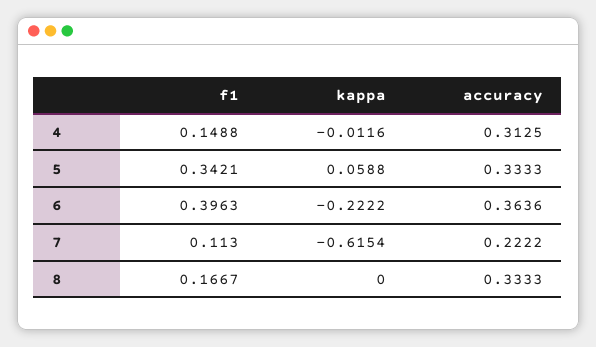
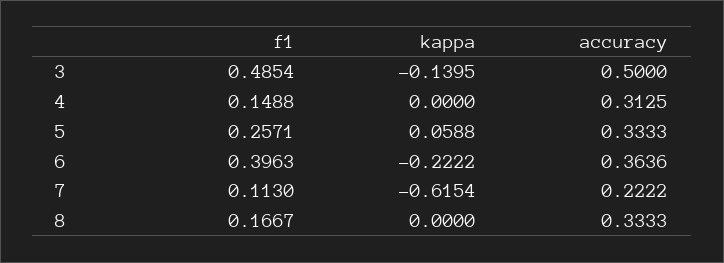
kappa, 4: -0.0116 -> 0
f1, 5: 0.3421 -> 0.2571
f1, 3: none -> 0.4854
kappa, 3: none -> -0.1395
accuracy, 3: none -> 0.5

